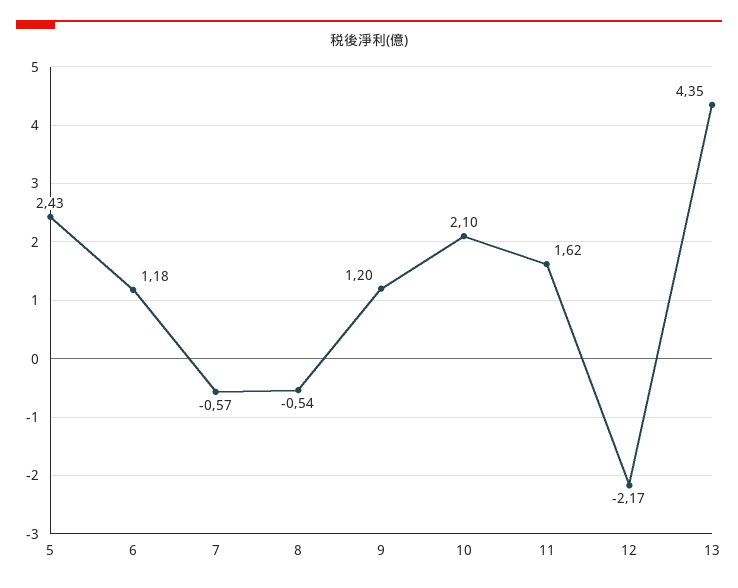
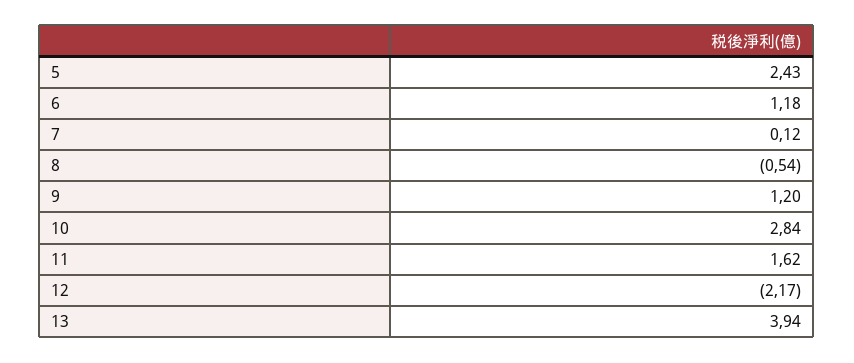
7: -0.57 -> 0.12
10: 2.1 -> 2.84
13: 4.35 -> 3.94

